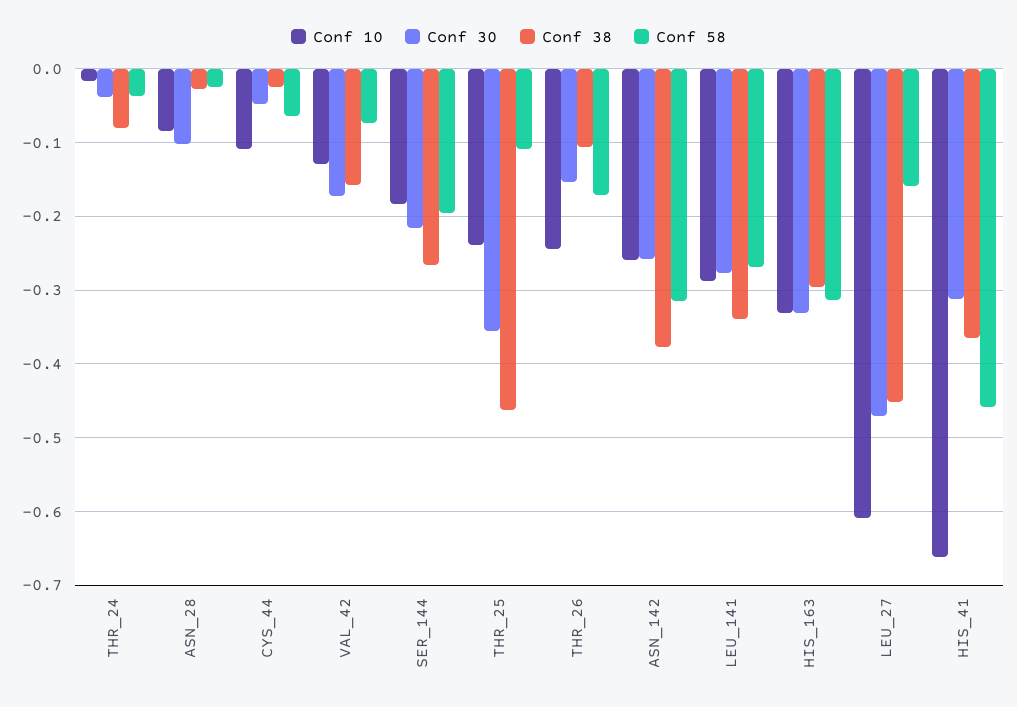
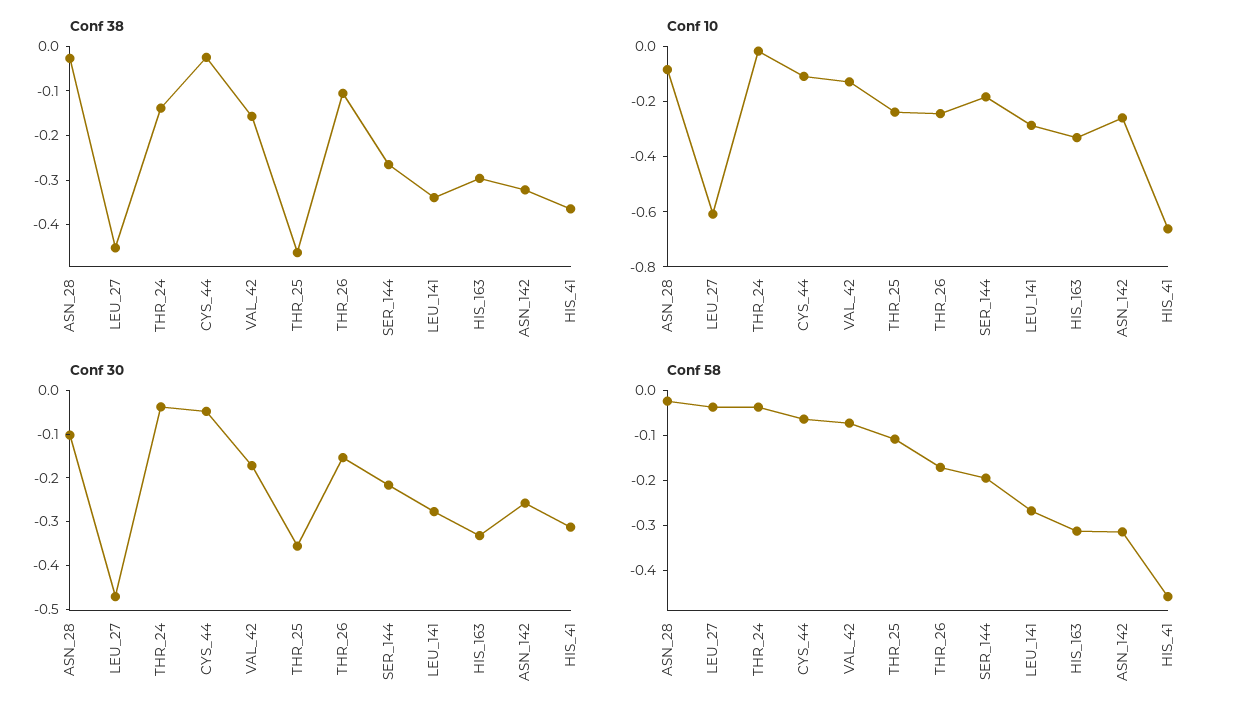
Conf 38, THR_24: -0.08 -> -0.14
Conf 38, ASN_142: -0.38 -> -0.32
Conf 58, LEU_27: -0.16 -> -0.04

